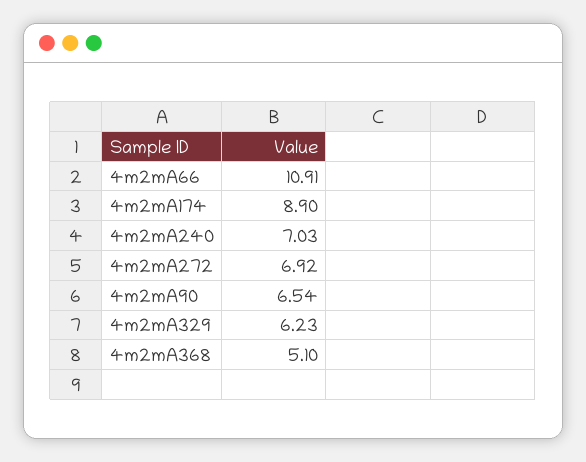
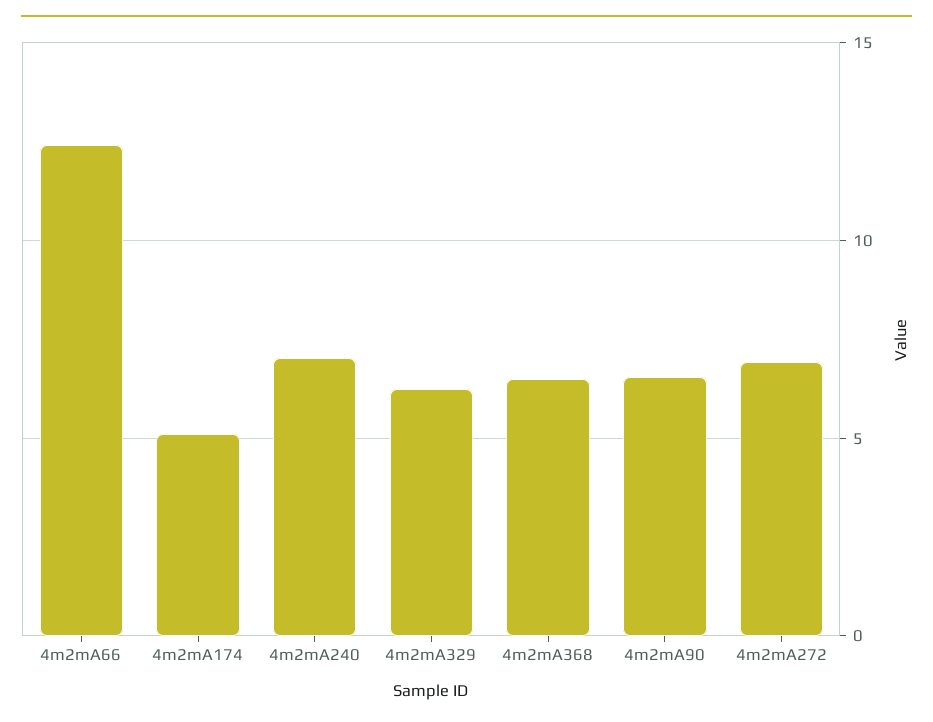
4m2mA66: 10.91 -> 12.5
4m2mA174: 8.9 -> 5
4m2mA368: 5.1 -> 6.5

